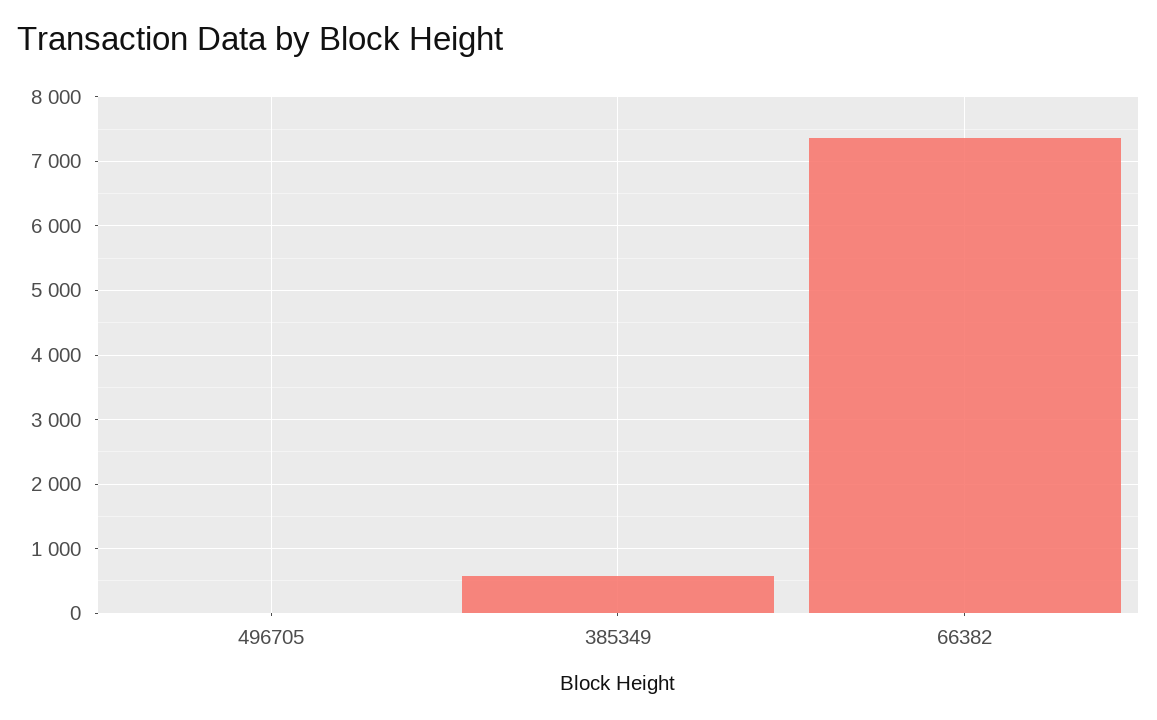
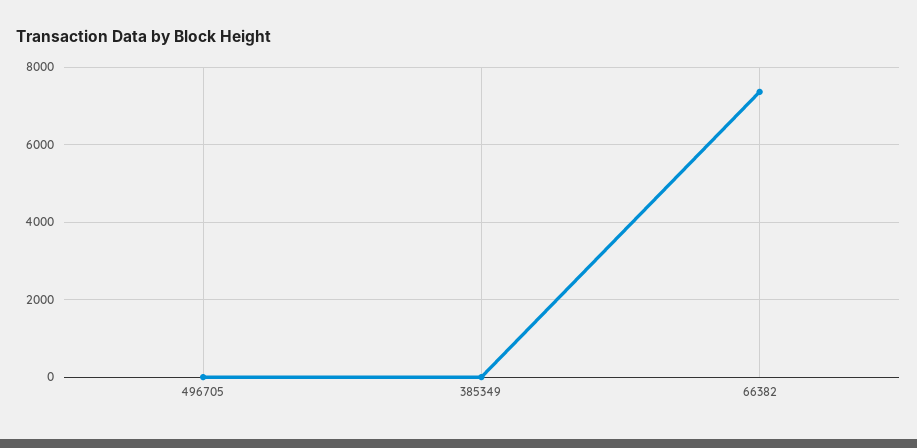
385349: 600 -> 0

